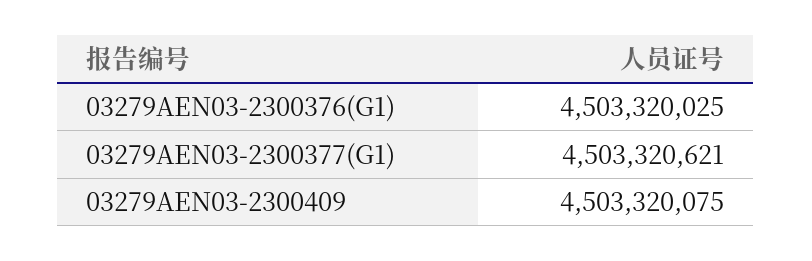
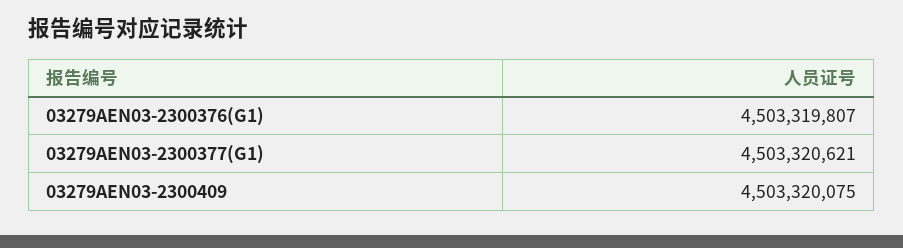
03279AEN03-2300376(G1): 4503320025 -> 4503319807

